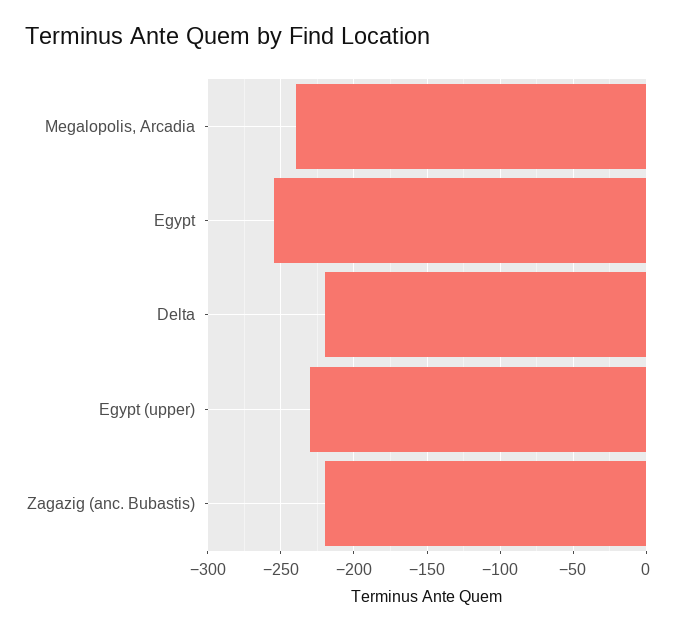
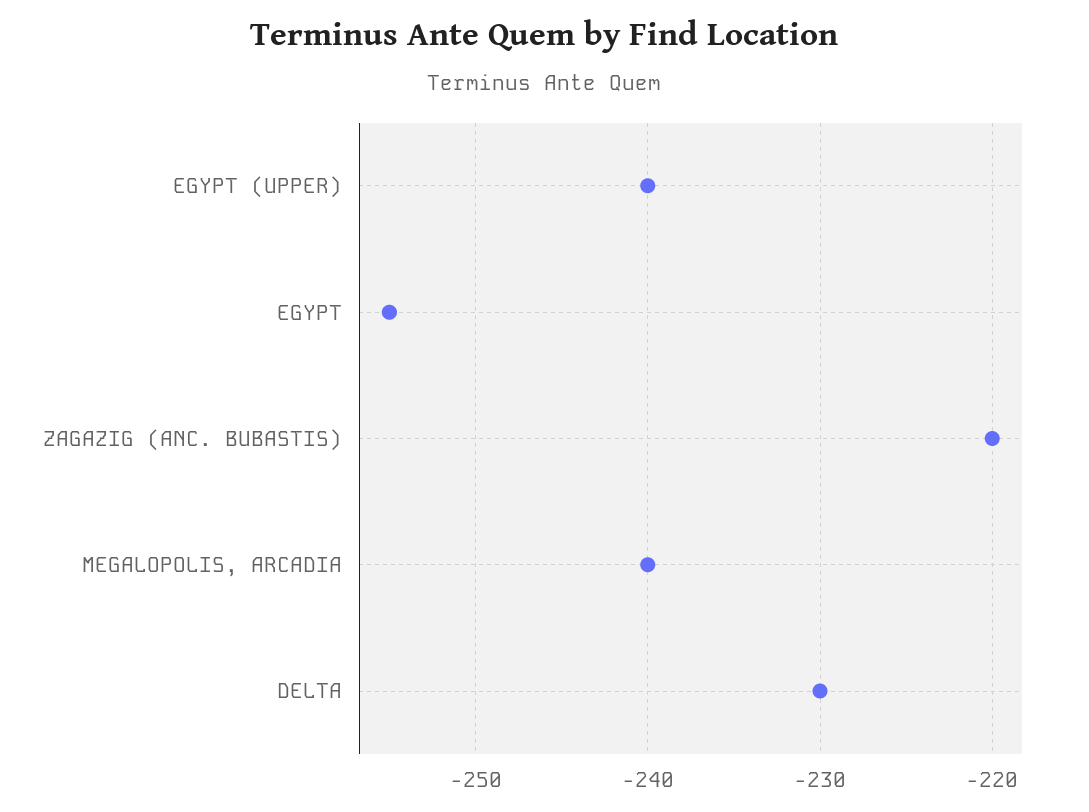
Delta: -220 -> -230
Egypt (upper): -230 -> -240

